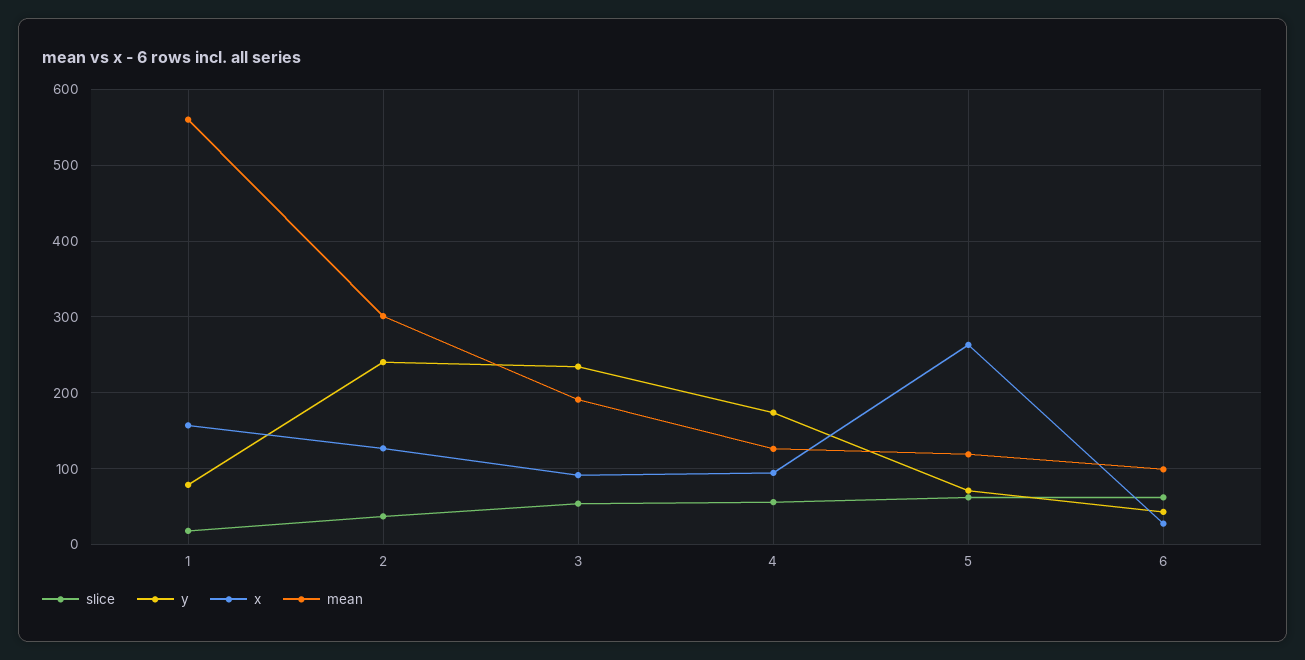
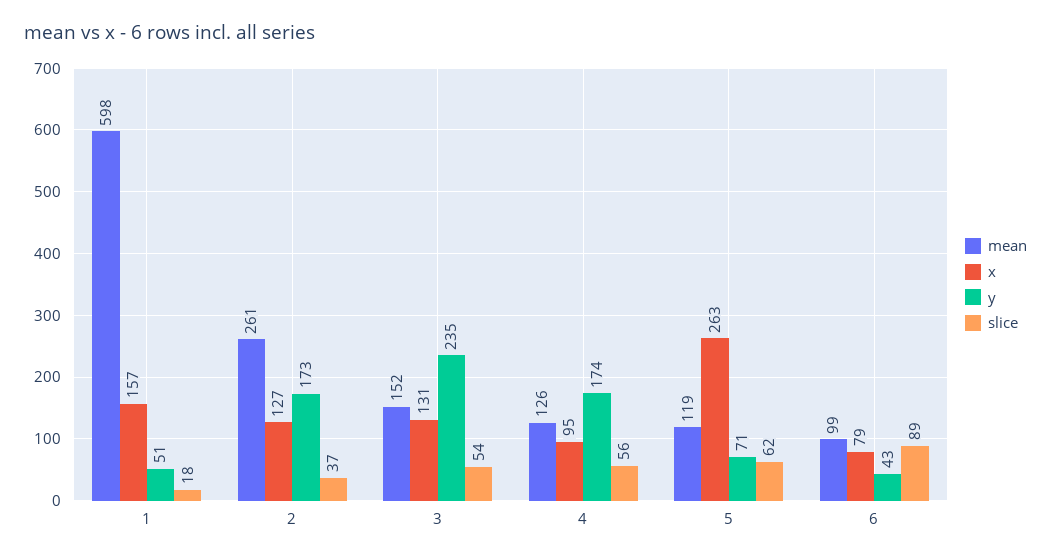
y, 1: 80 -> 51
mean, 1: 560 -> 598
y, 2: 240 -> 173
mean, 2: 300 -> 261
x, 3: 90 -> 131
mean, 3: 190 -> 152
slice, 6: 60 -> 89
x, 6: 30 -> 79

